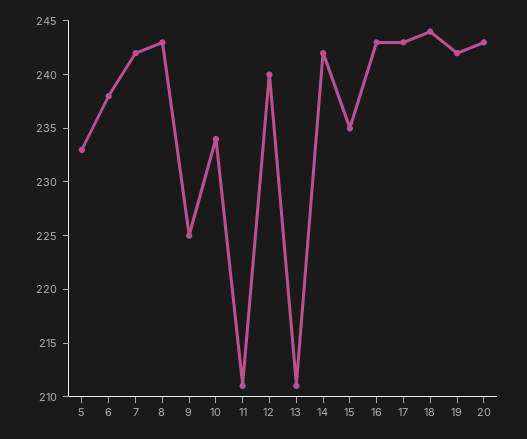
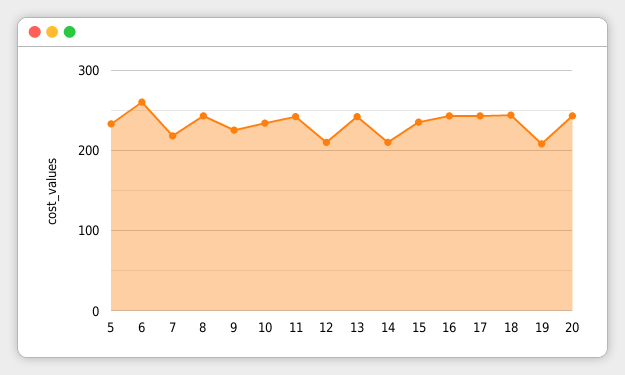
6: 238 -> 260
7: 242 -> 220
11: 211 -> 240
12: 240 -> 210
13: 211 -> 240
14: 242 -> 210
19: 242 -> 210

